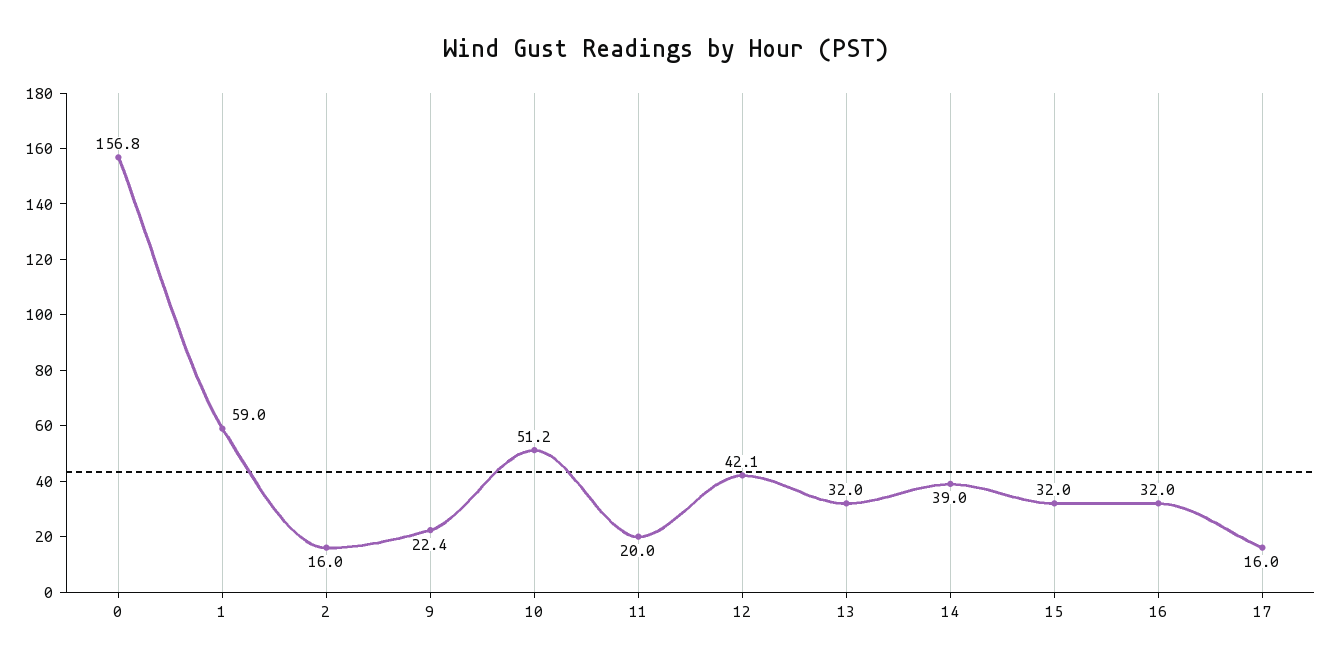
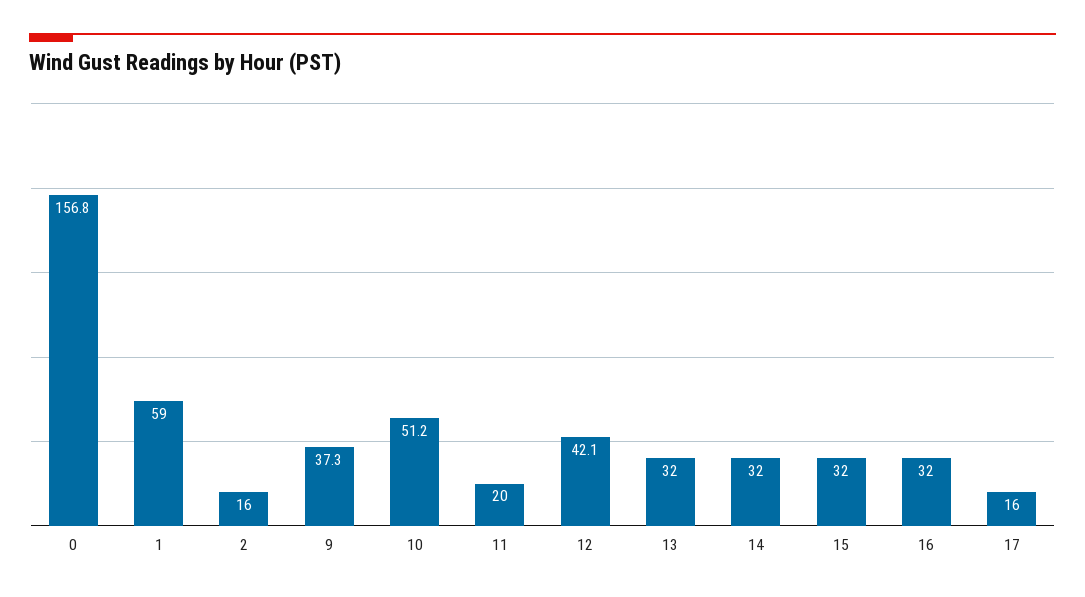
9: 22.4 -> 37.3
14: 39 -> 32

